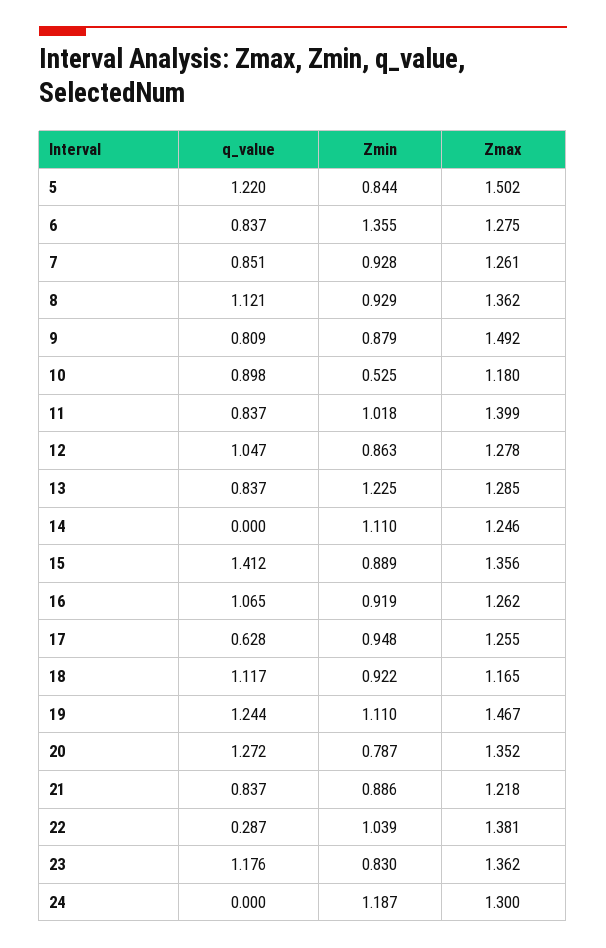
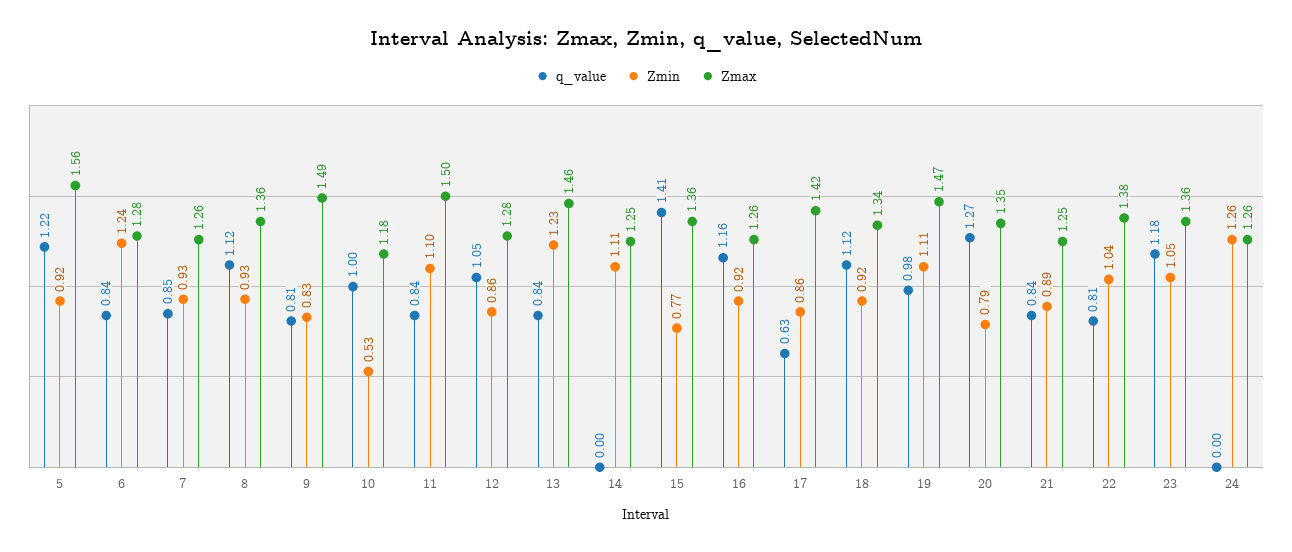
Zmin, 5: 0.844 -> 0.92
Zmax, 5: 1.502 -> 1.56
Zmin, 6: 1.355 -> 1.24
Zmin, 9: 0.879 -> 0.83
q_value, 10: 0.898 -> 1
Zmin, 11: 1.018 -> 1.1
Zmax, 11: 1.399 -> 1.5
Zmax, 13: 1.285 -> 1.46
Zmin, 15: 0.889 -> 0.77
q_value, 16: 1.065 -> 1.16
Zmin, 17: 0.948 -> 0.86
Zmax, 17: 1.255 -> 1.42
Zmax, 18: 1.165 -> 1.34
q_value, 19: 1.244 -> 0.98
Zmax, 21: 1.218 -> 1.25
q_value, 22: 0.287 -> 0.81
Zmin, 23: 0.83 -> 1.05
Zmin, 24: 1.187 -> 1.26
Zmax, 24: 1.3 -> 1.26

